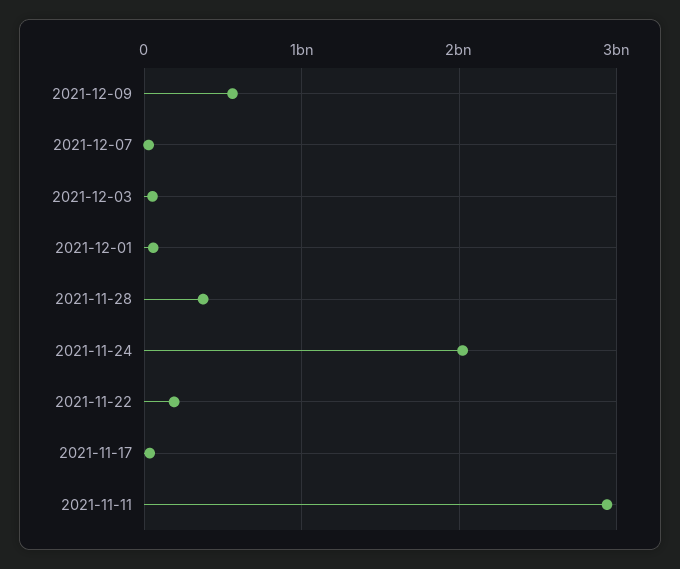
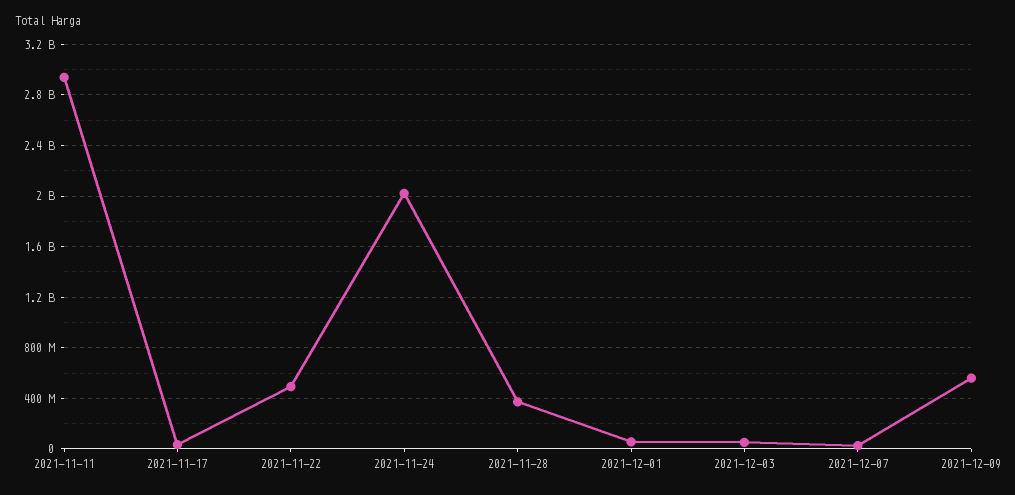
2021-11-22: 200000000 -> 500000000

